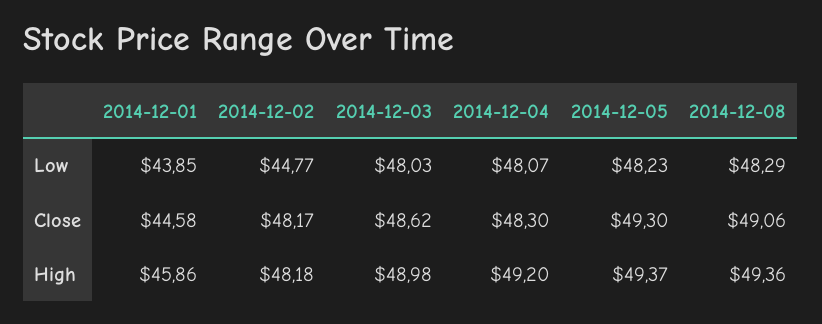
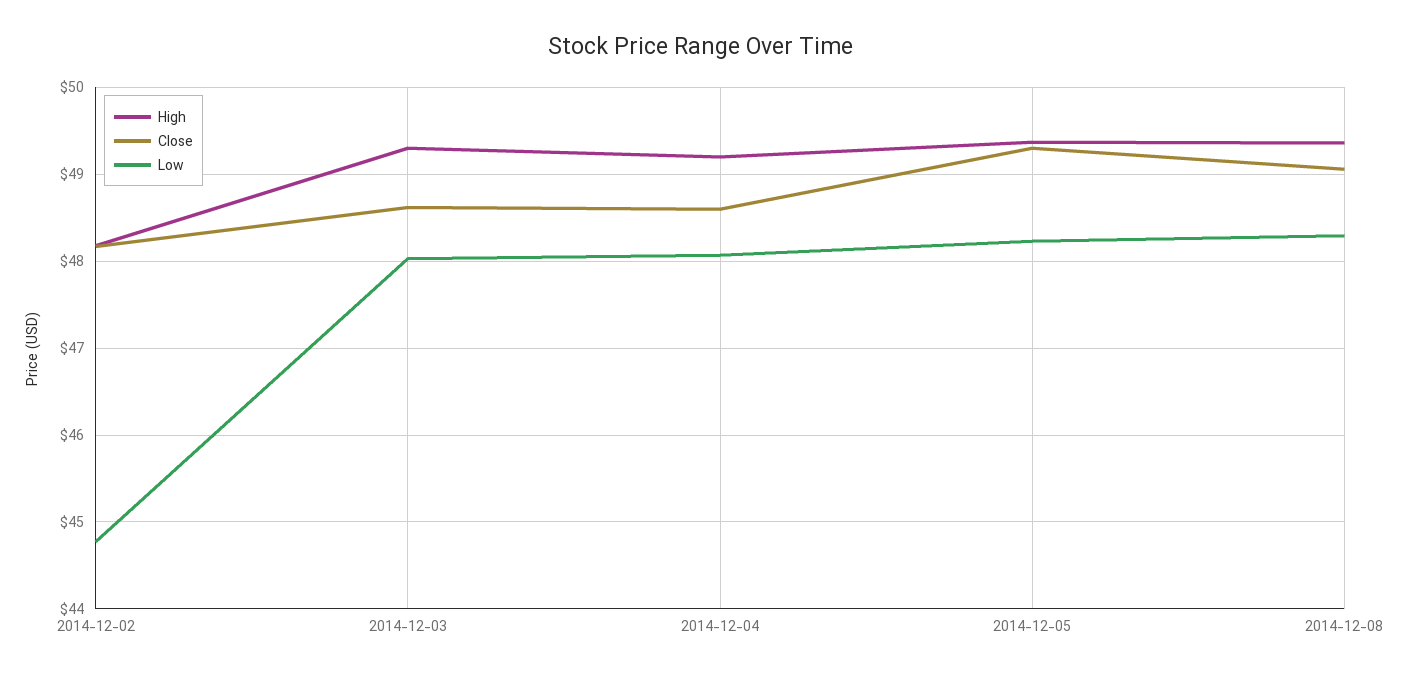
Low, 2014-12-01: 43.85 -> none
Close, 2014-12-01: 44.58 -> none
Close, 2014-12-04: 48.3 -> 48.6
High, 2014-12-01: 45.86 -> none
High, 2014-12-03: 48.98 -> 49.3

